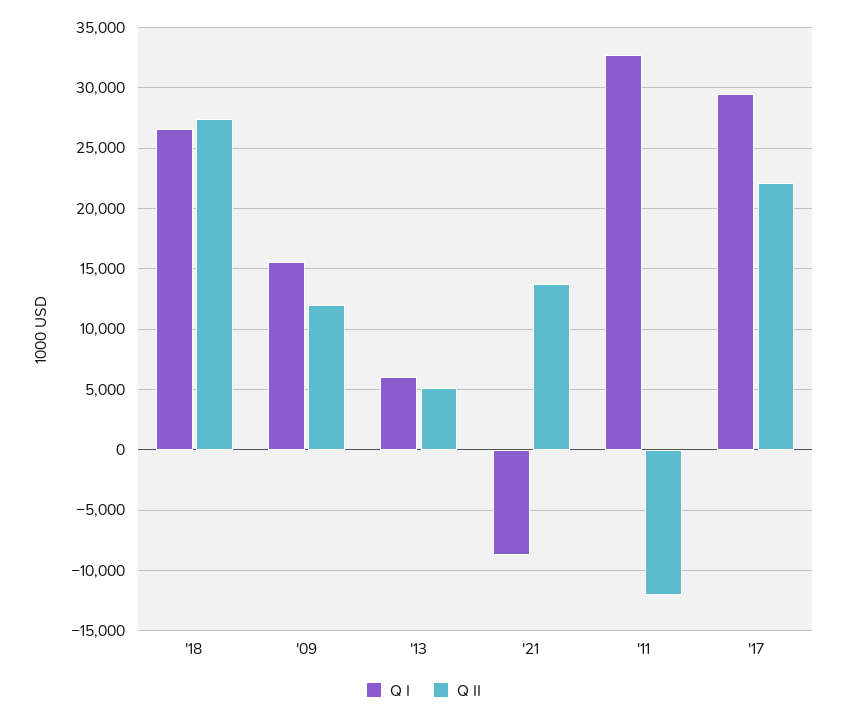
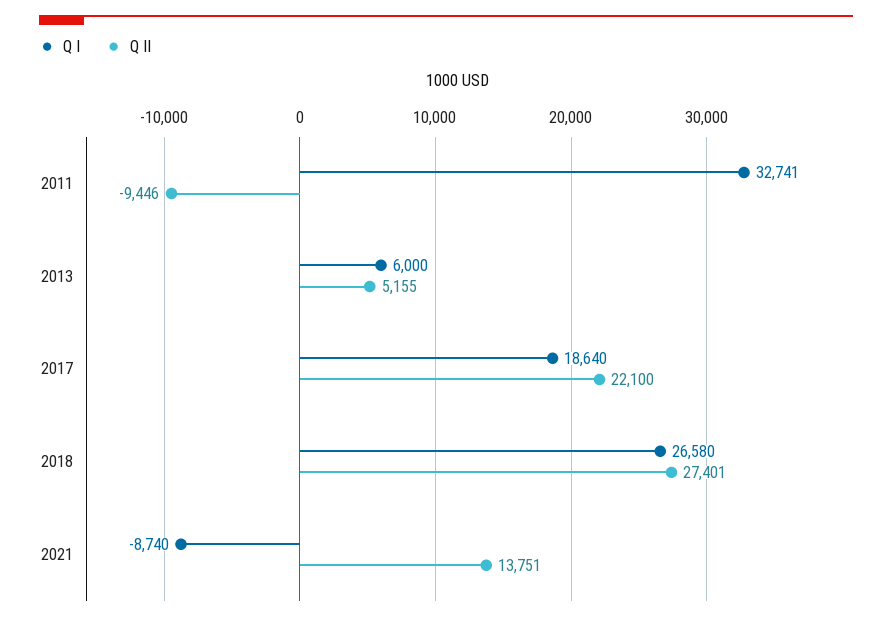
Q I, '09: 15500 -> none
Q II, '09: 12000 -> none
Q II, '11: -12000 -> -9446
Q I, '17: 29500 -> 18640

